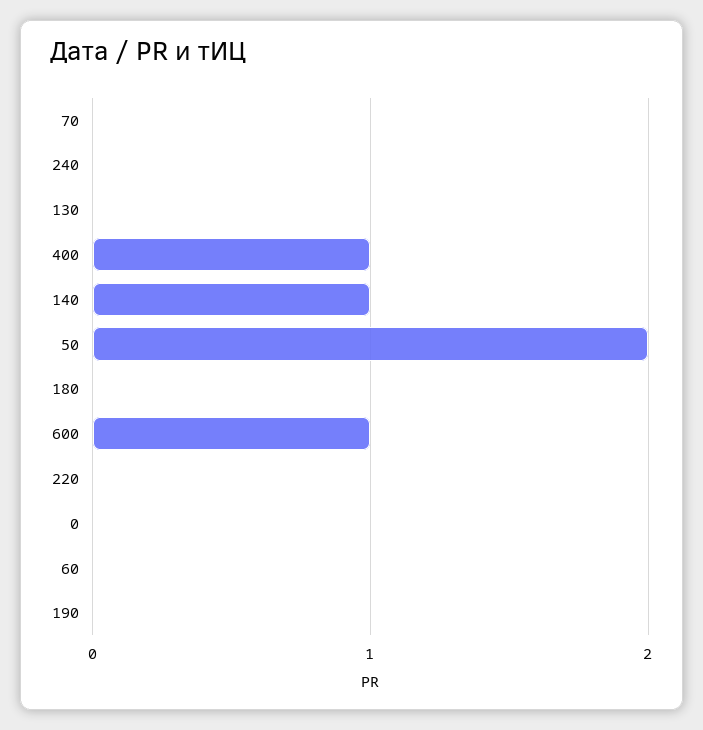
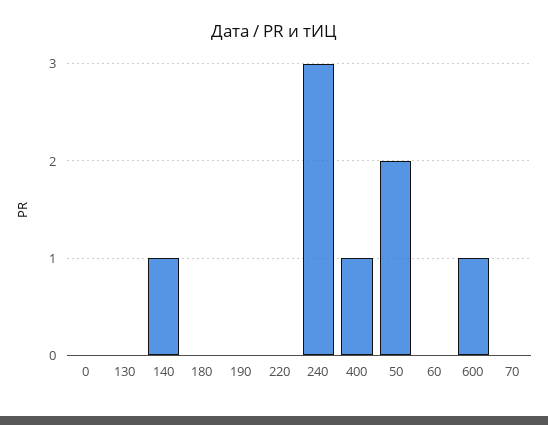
240: 0 -> 3

